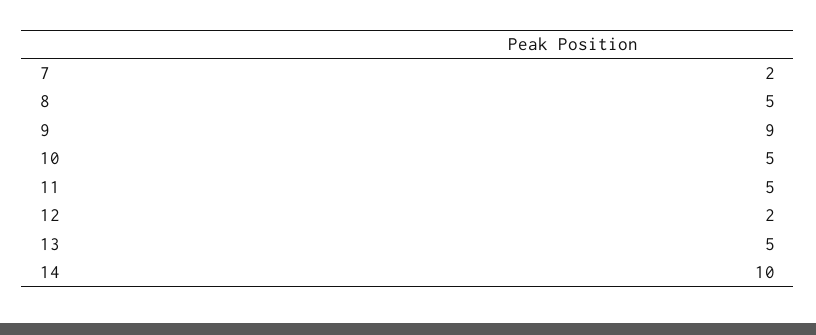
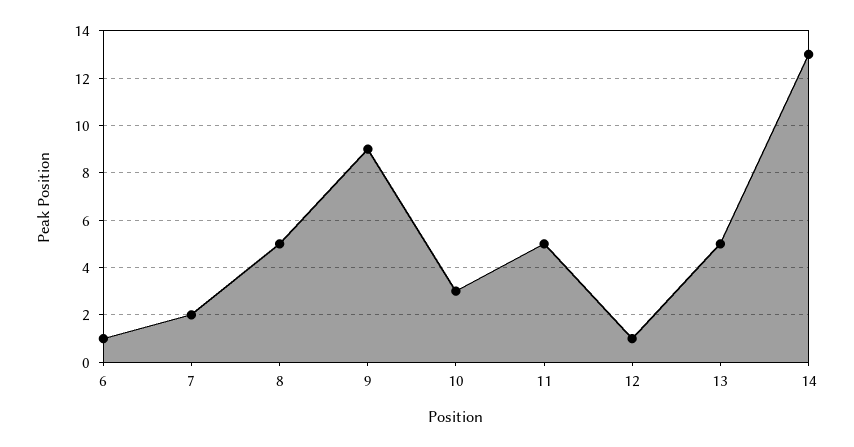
10: 5 -> 3
12: 2 -> 1
14: 10 -> 13
6: none -> 1

